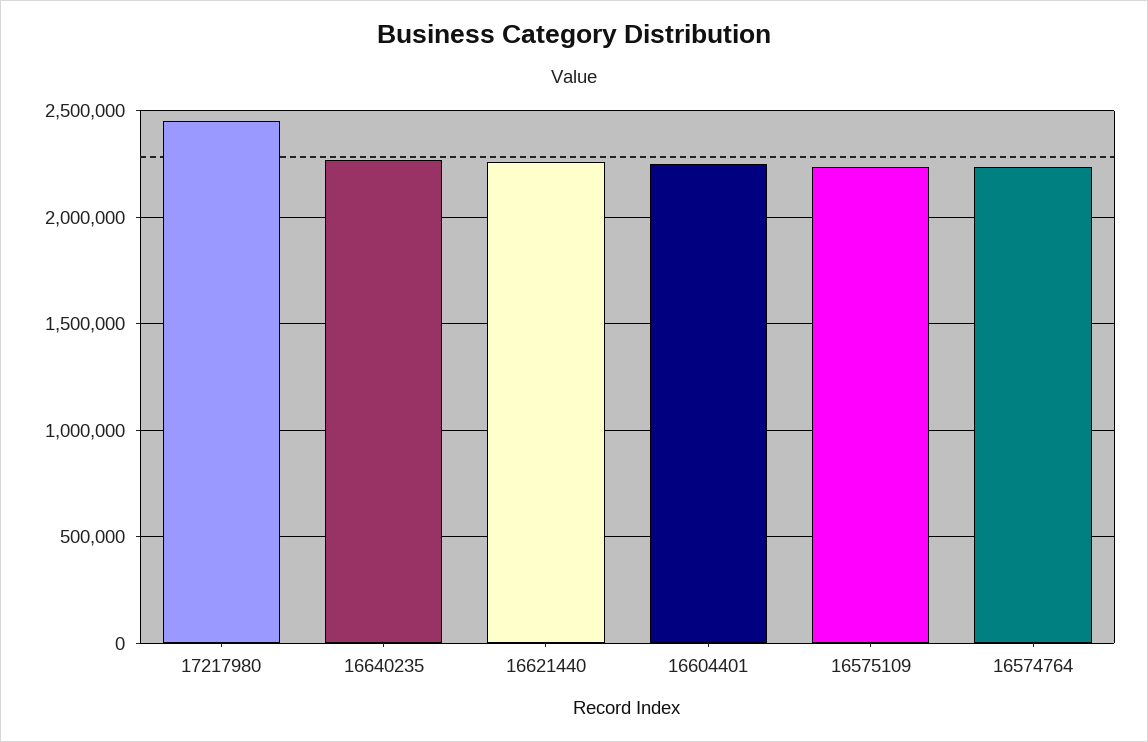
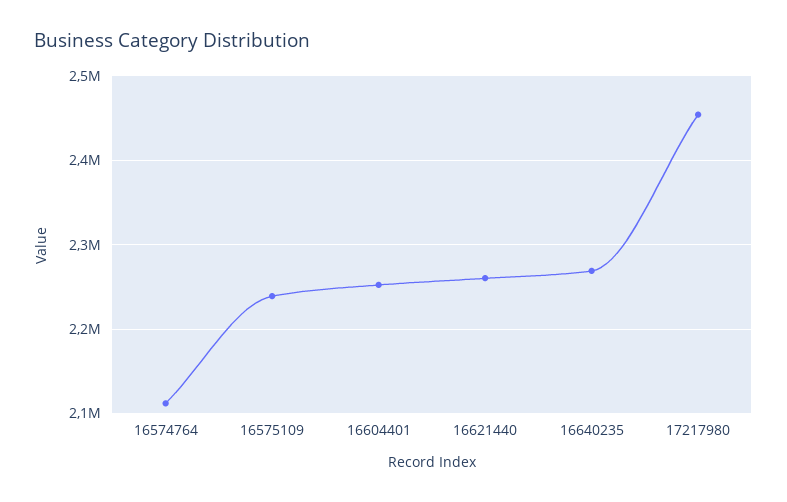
16574764: 2250000 -> 2110000

